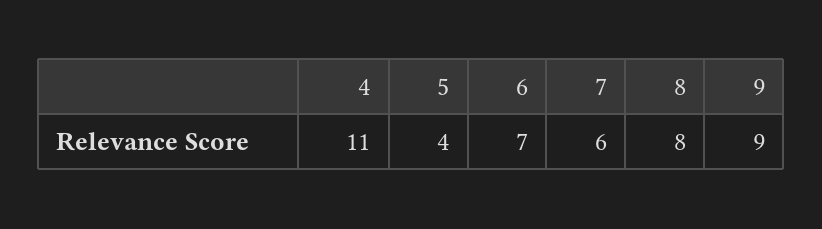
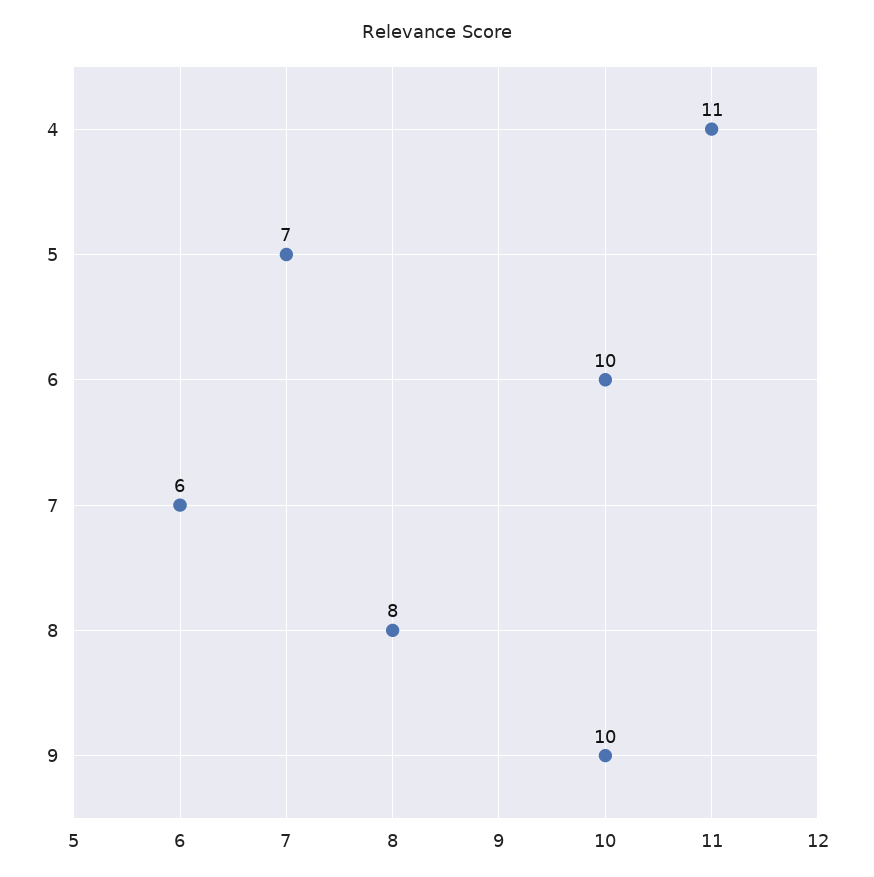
5: 4 -> 7
6: 7 -> 10
9: 9 -> 10

